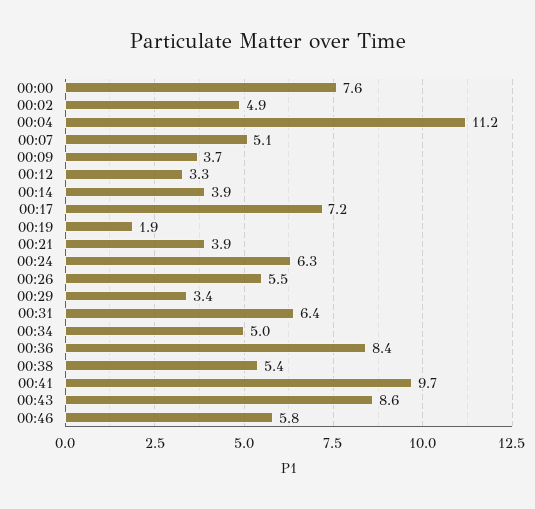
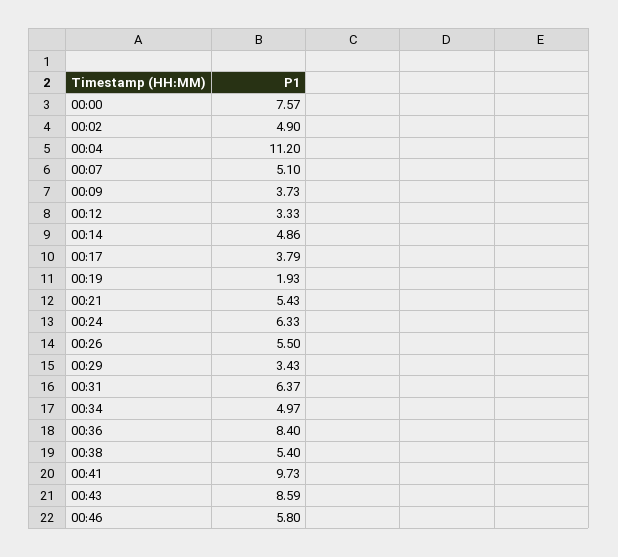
00:14: 3.9 -> 4.86
00:17: 7.2 -> 3.79
00:21: 3.9 -> 5.43

